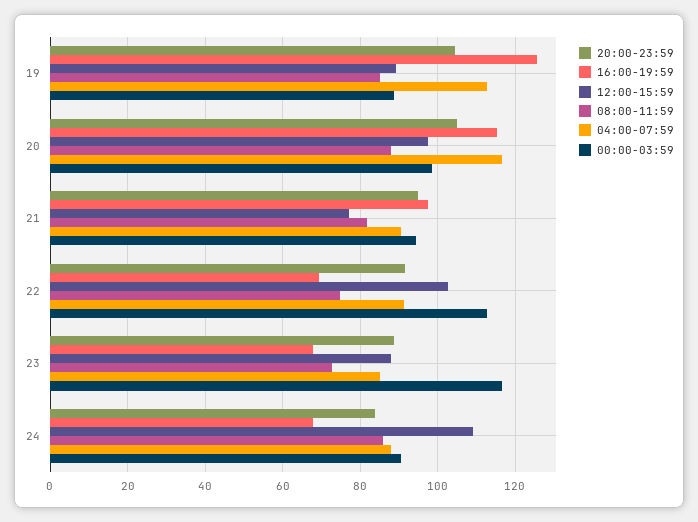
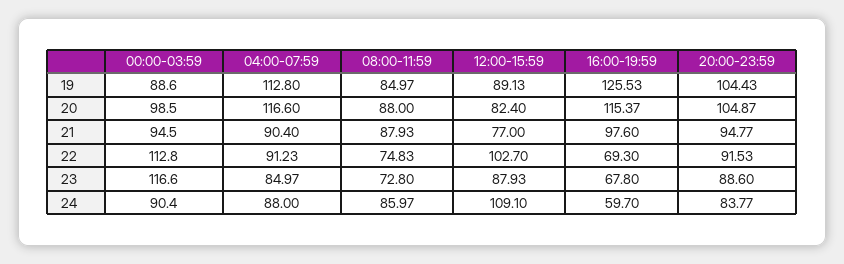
12:00-15:59, 20: 98 -> 82.4
08:00-11:59, 21: 82 -> 87.93
16:00-19:59, 24: 68 -> 59.7

